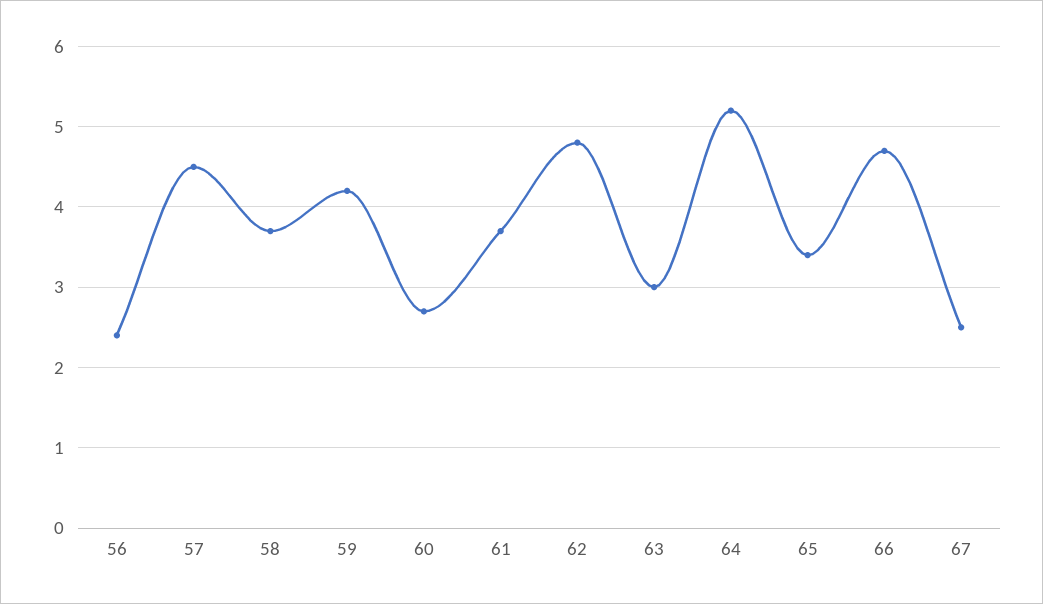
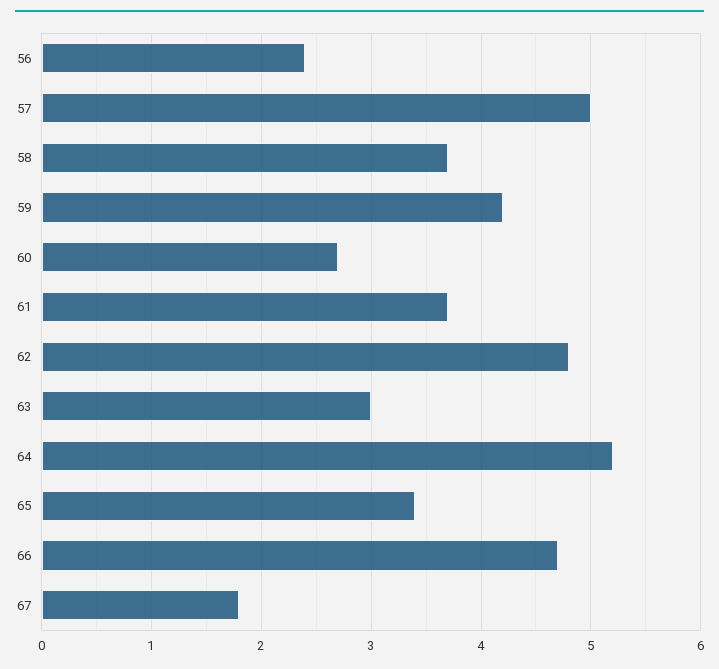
57: 4.5 -> 5
67: 2.5 -> 1.8

